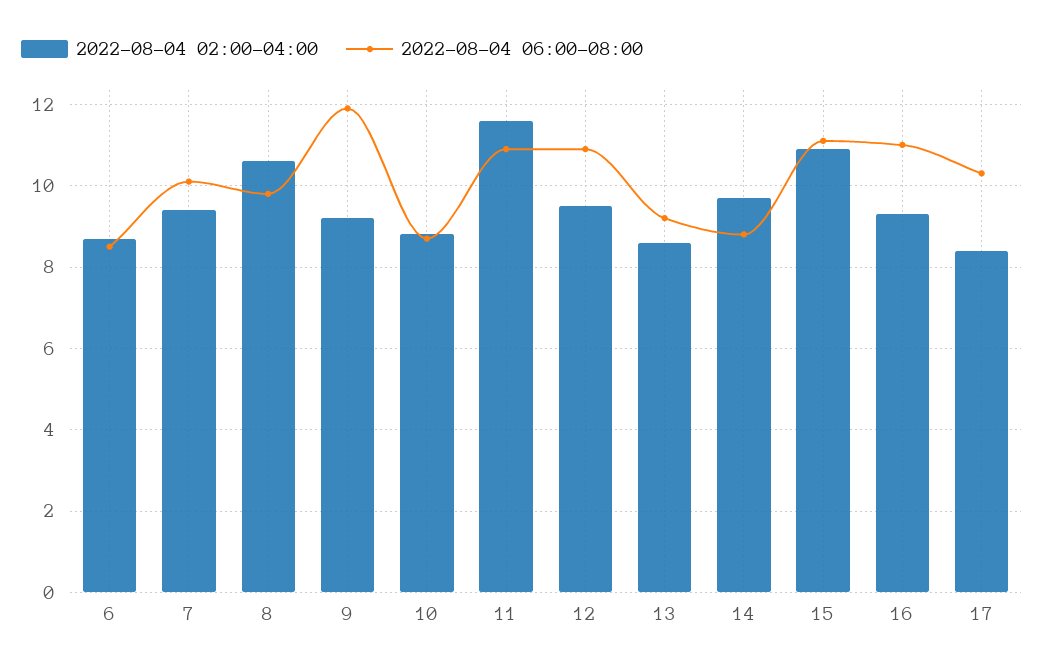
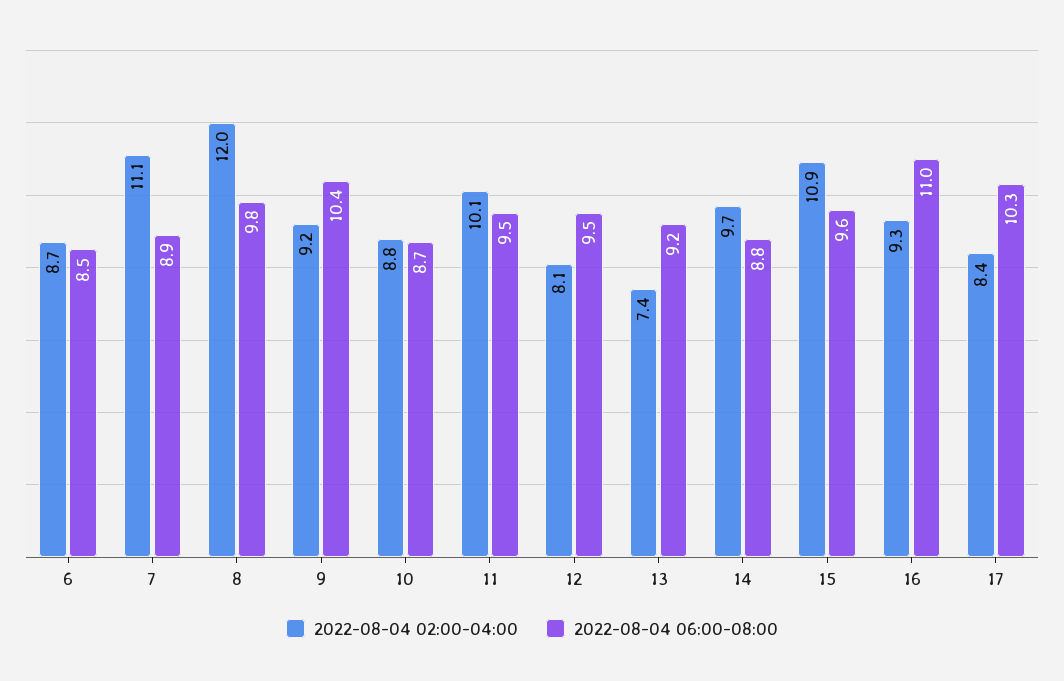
2022-08-04 02:00-04:00, 7: 9.5 -> 11.1
2022-08-04 06:00-08:00, 7: 10 -> 8.9
2022-08-04 02:00-04:00, 8: 10.5 -> 12
2022-08-04 06:00-08:00, 9: 12 -> 10.4
2022-08-04 02:00-04:00, 11: 11.5 -> 10.1
2022-08-04 06:00-08:00, 11: 11 -> 9.5
2022-08-04 02:00-04:00, 12: 9.5 -> 8.1
2022-08-04 06:00-08:00, 12: 11 -> 9.5
2022-08-04 02:00-04:00, 13: 8.5 -> 7.4
2022-08-04 06:00-08:00, 15: 11 -> 9.6

